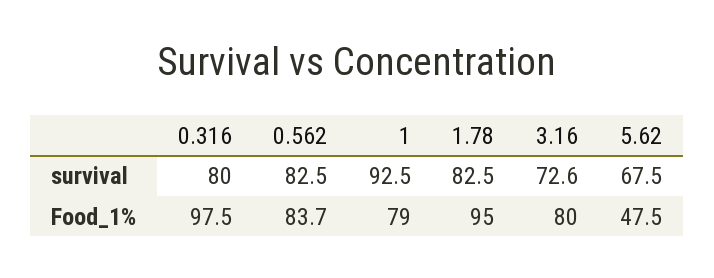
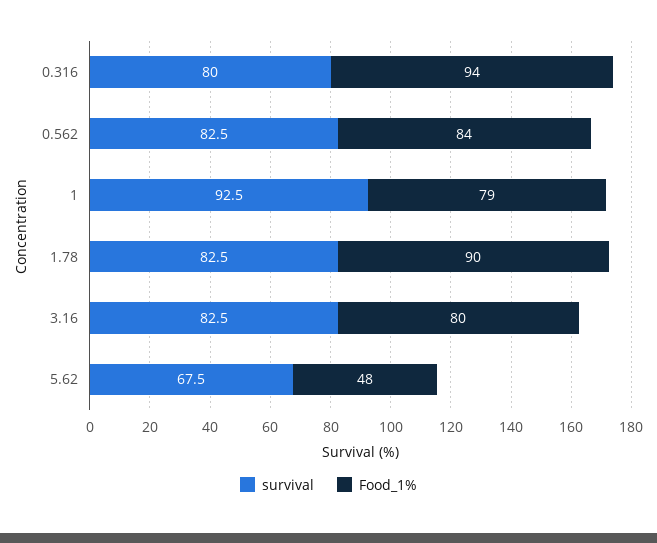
survival, 3.16: 72.6 -> 82.5
Food_1%, 0.316: 97.5 -> 94
Food_1%, 1.78: 95 -> 90

